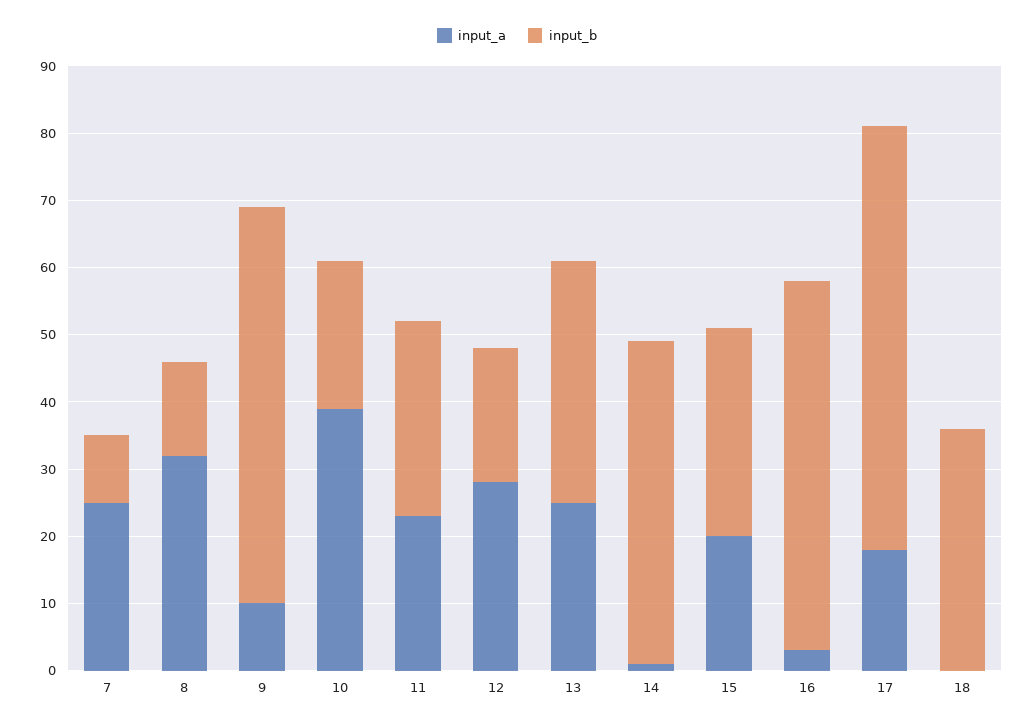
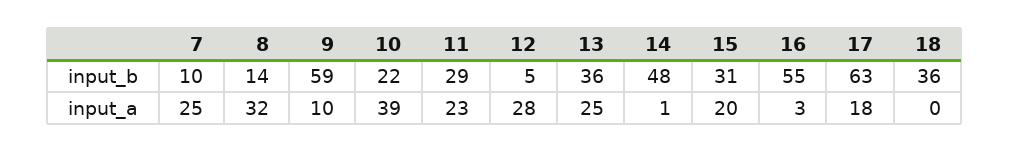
input_b, 12: 20 -> 5

